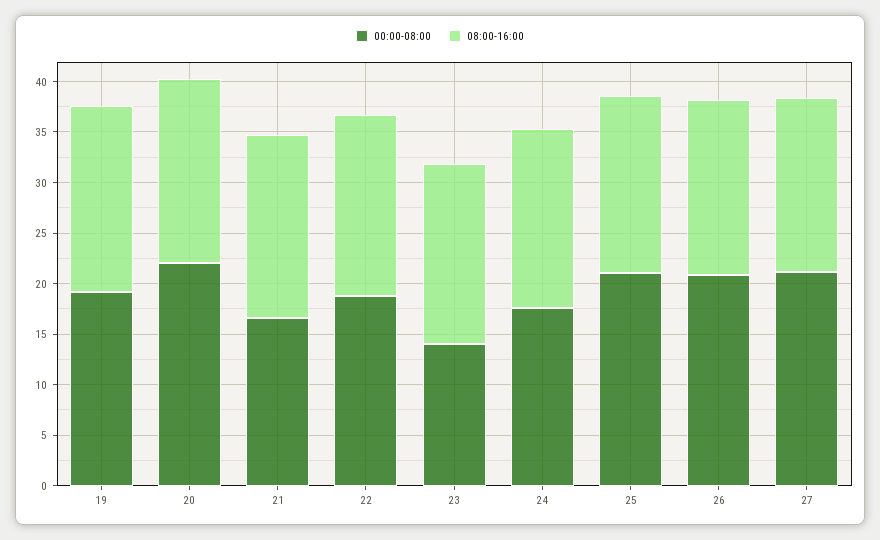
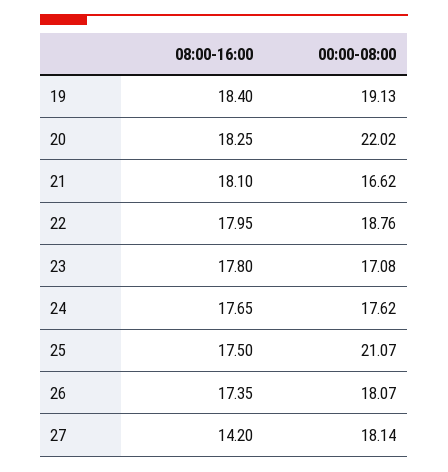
00:00-08:00, 23: 14 -> 17.08
00:00-08:00, 26: 21 -> 18.07
00:00-08:00, 27: 21 -> 18.14
08:00-16:00, 27: 17 -> 14.2

